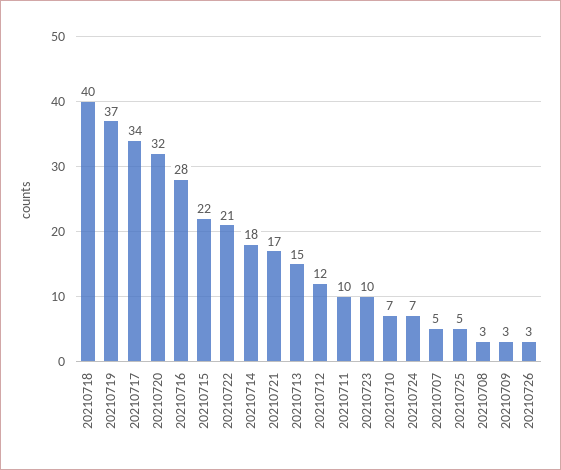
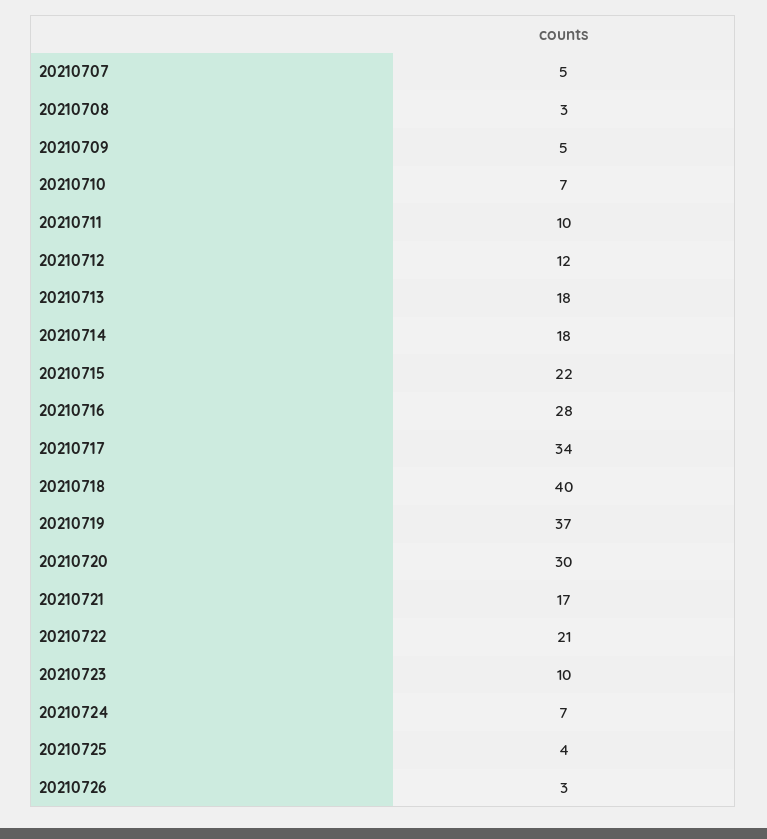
20210720: 32 -> 30
20210713: 15 -> 18
20210725: 5 -> 4
20210709: 3 -> 5

